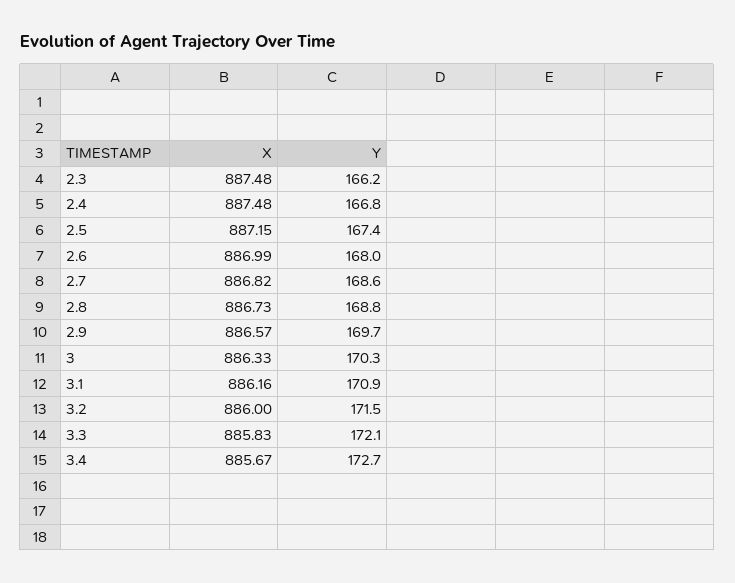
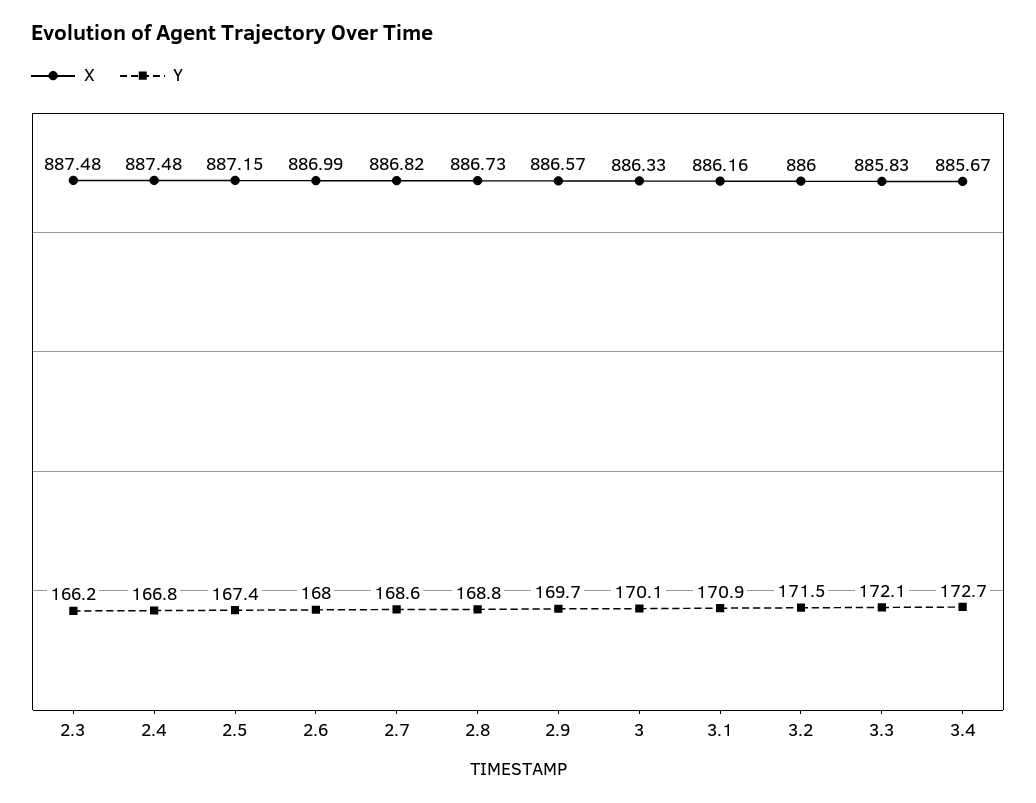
Y, 3: 170.3 -> 170.1

